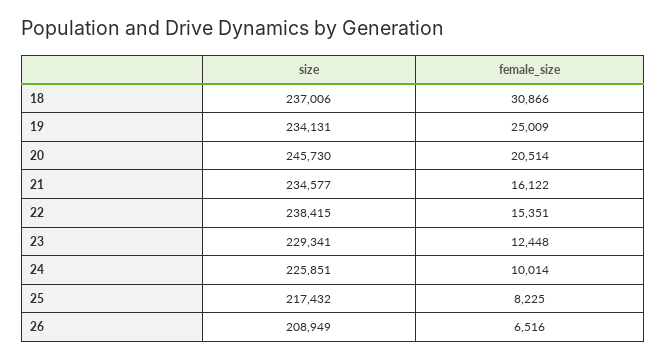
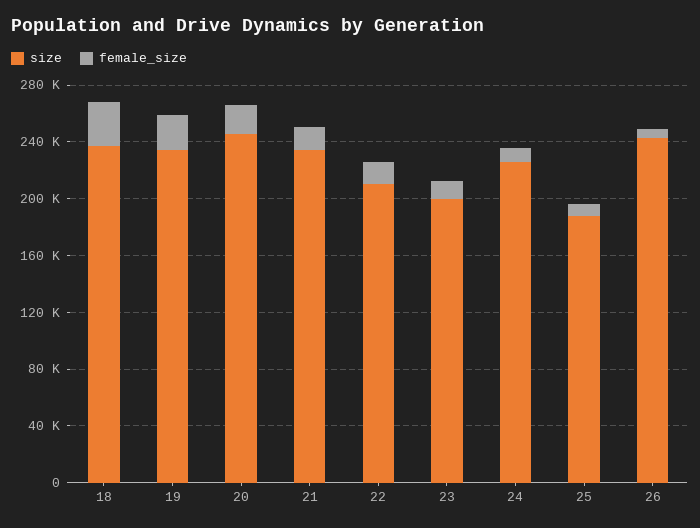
size, 22: 238415 -> 210000
size, 23: 229341 -> 200000
size, 25: 217432 -> 190000
size, 26: 208949 -> 240000

